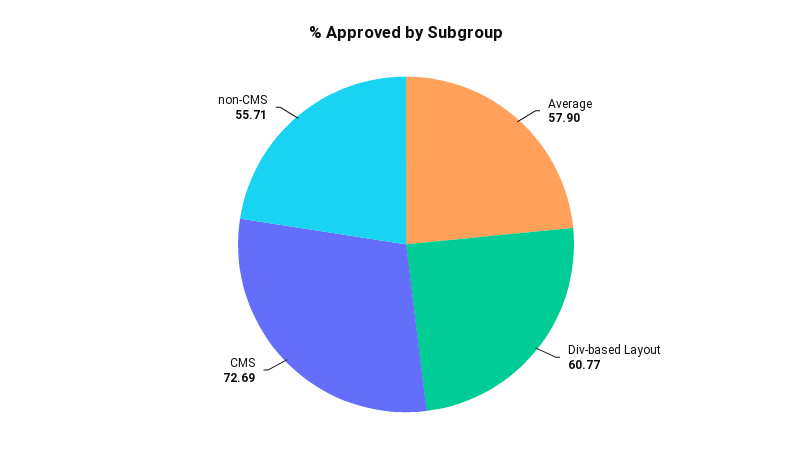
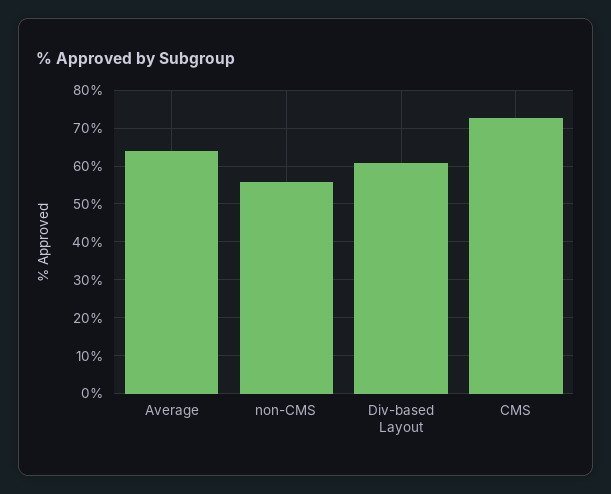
Average: 57.9 -> 64

